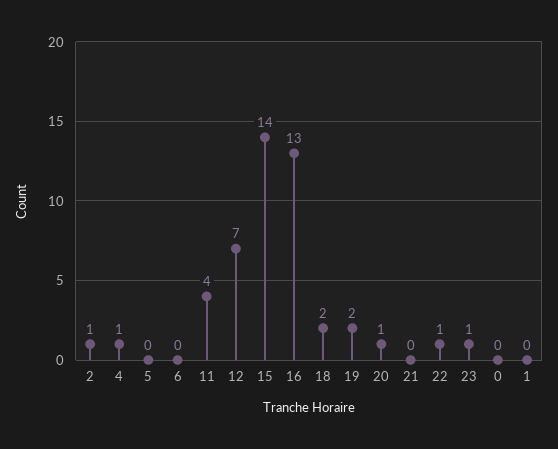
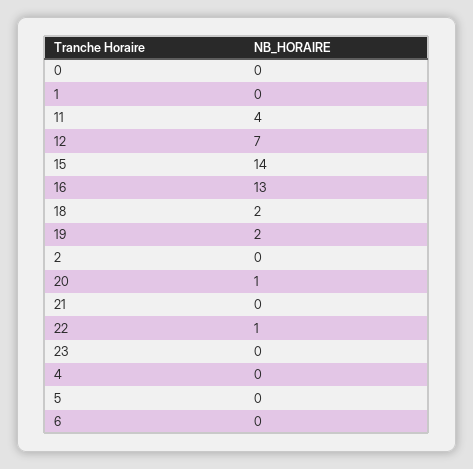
2: 1 -> 0
4: 1 -> 0
23: 1 -> 0

